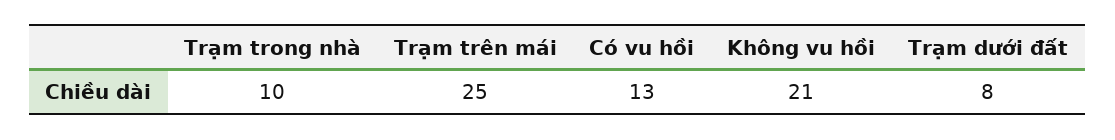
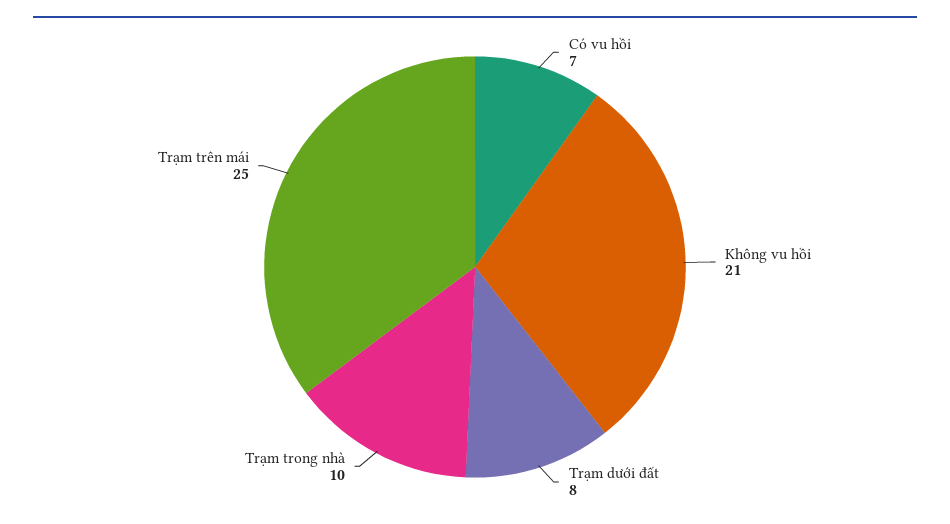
Có vu hồi: 13 -> 7

